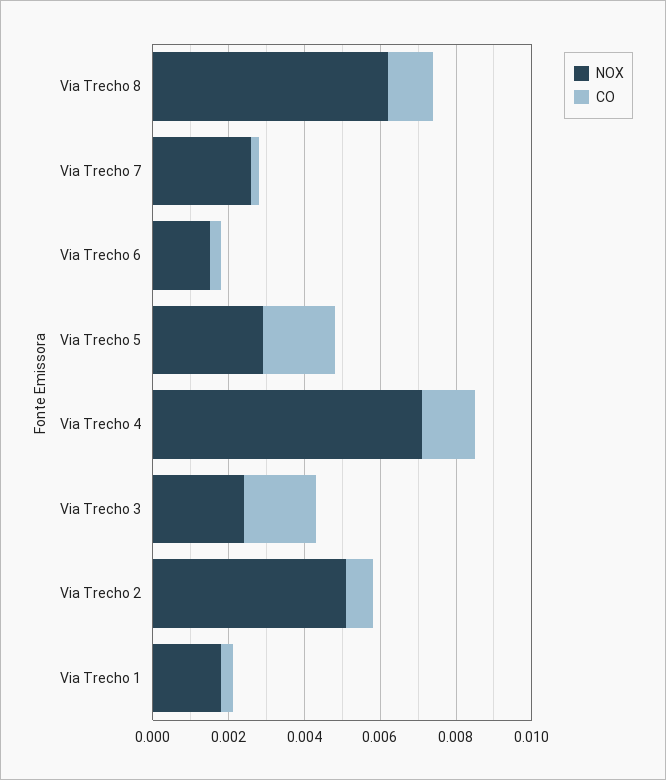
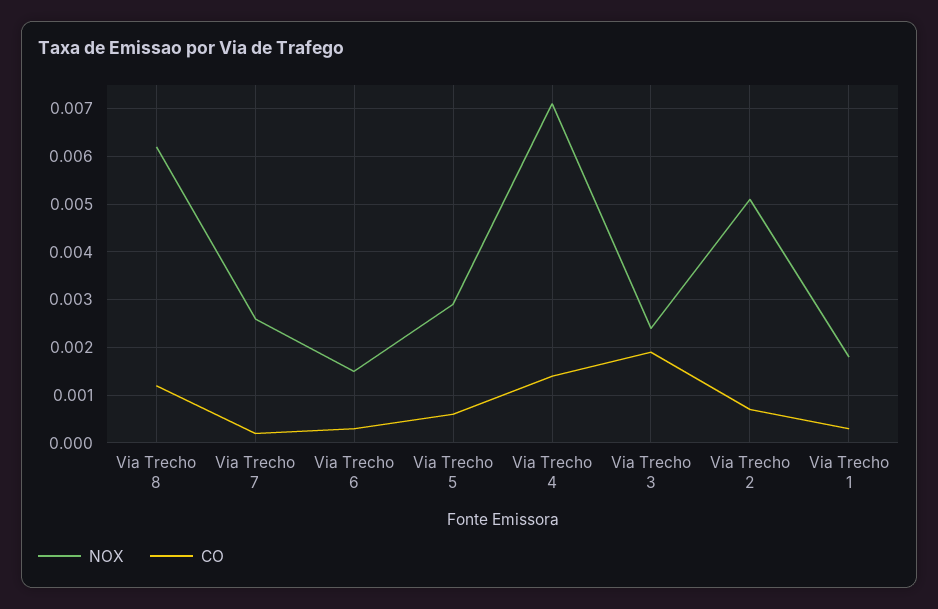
CO, Via Trecho 5: 0.002 -> 0.0005

